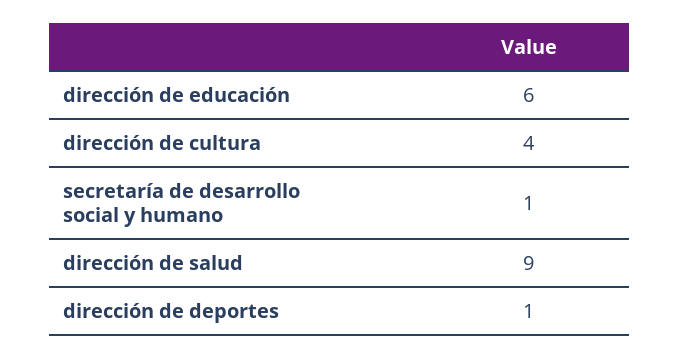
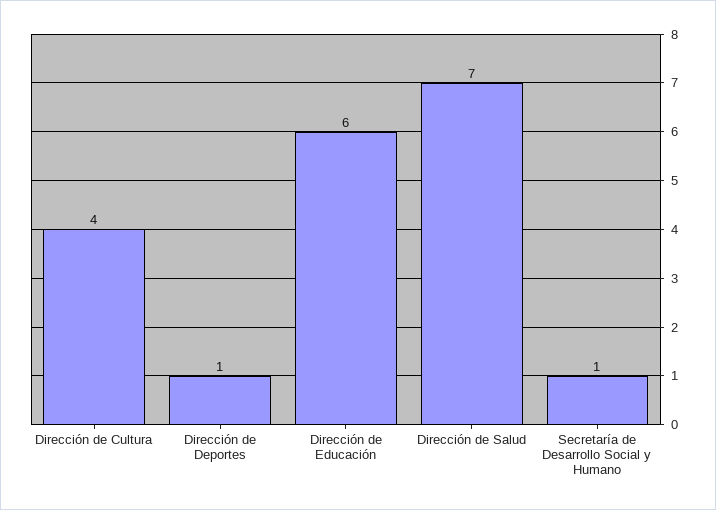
dirección de salud: 9 -> 7

